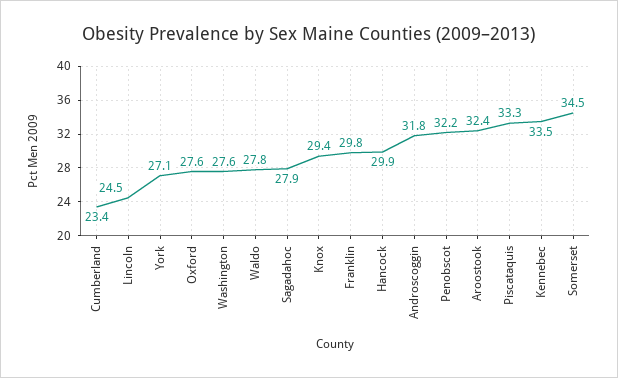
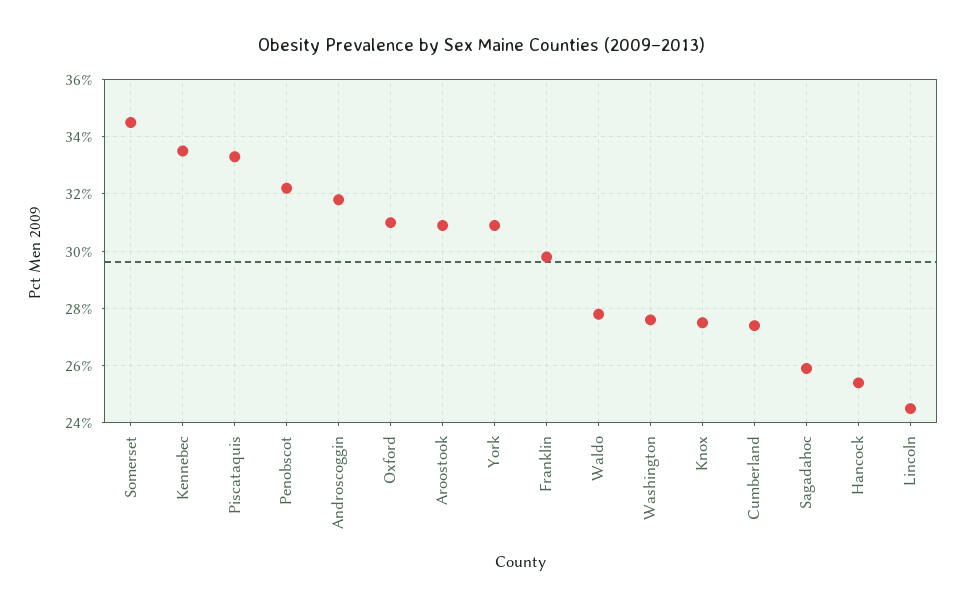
Cumberland: 23.4 -> 27.5
York: 27.1 -> 31
Oxford: 27.6 -> 31
Sagadahoc: 27.9 -> 26
Knox: 29.4 -> 27.5
Hancock: 29.9 -> 25.5
Aroostook: 32.4 -> 31

